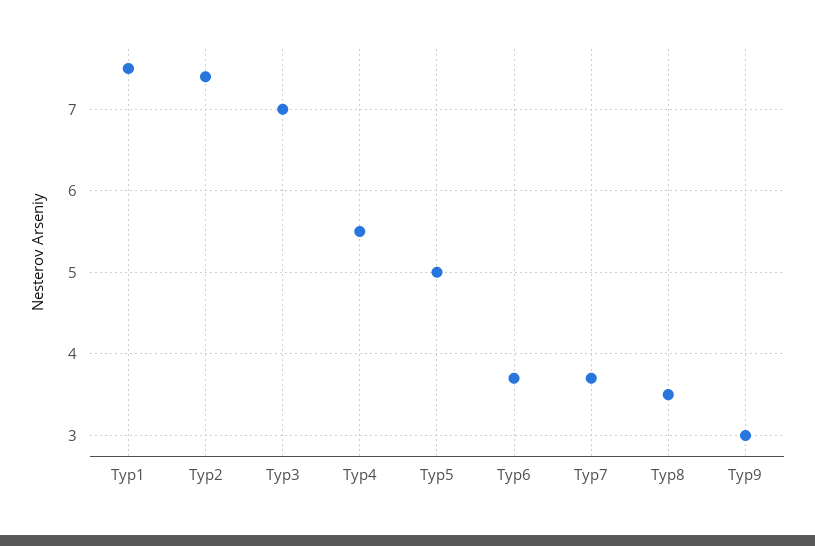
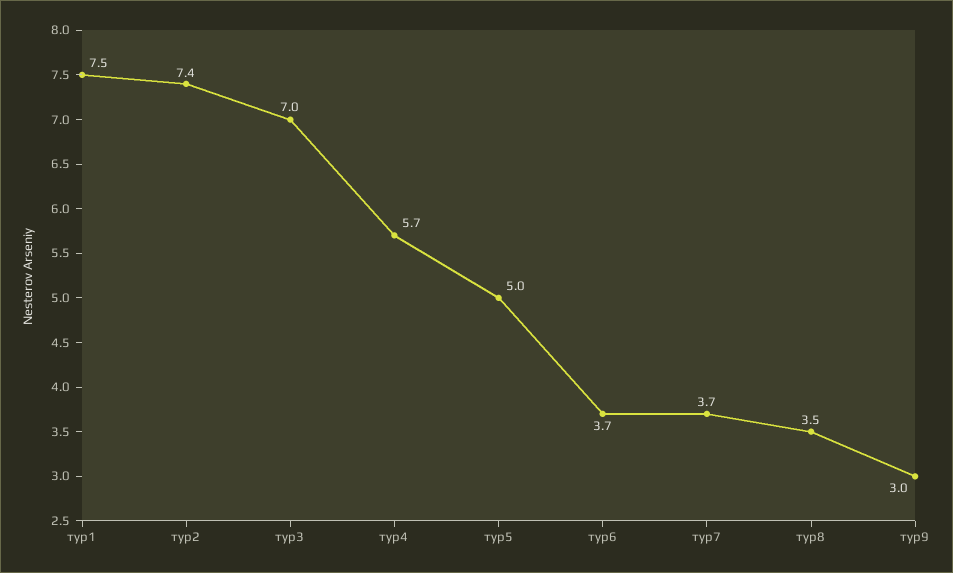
Тур4: 5.5 -> 5.7

